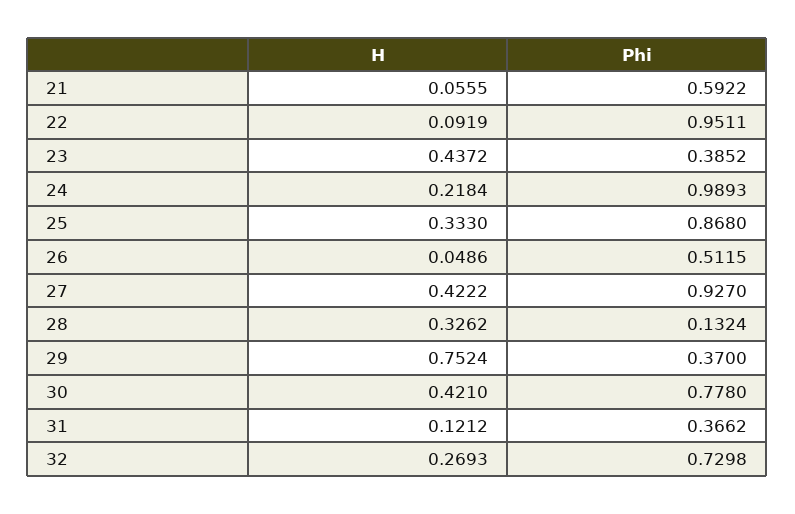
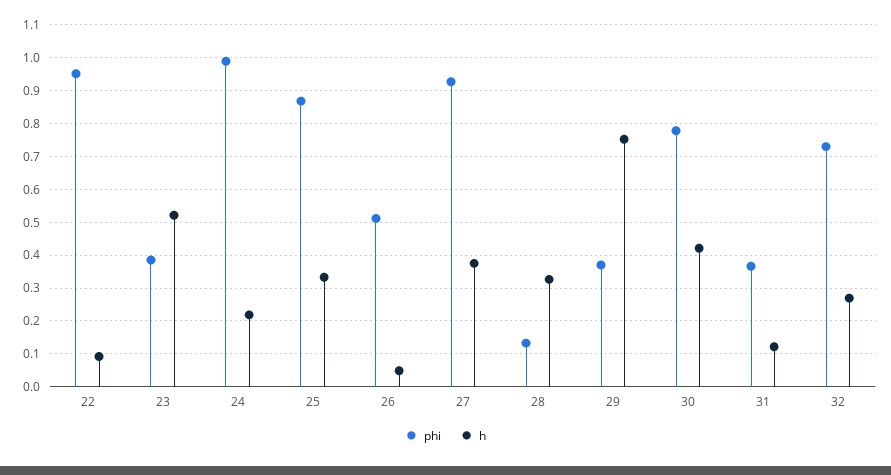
H, 21: 0.0555 -> none
Phi, 21: 0.5922 -> none
H, 23: 0.4372 -> 0.52
H, 27: 0.4222 -> 0.38

